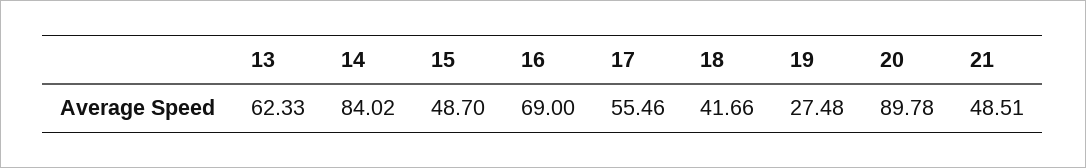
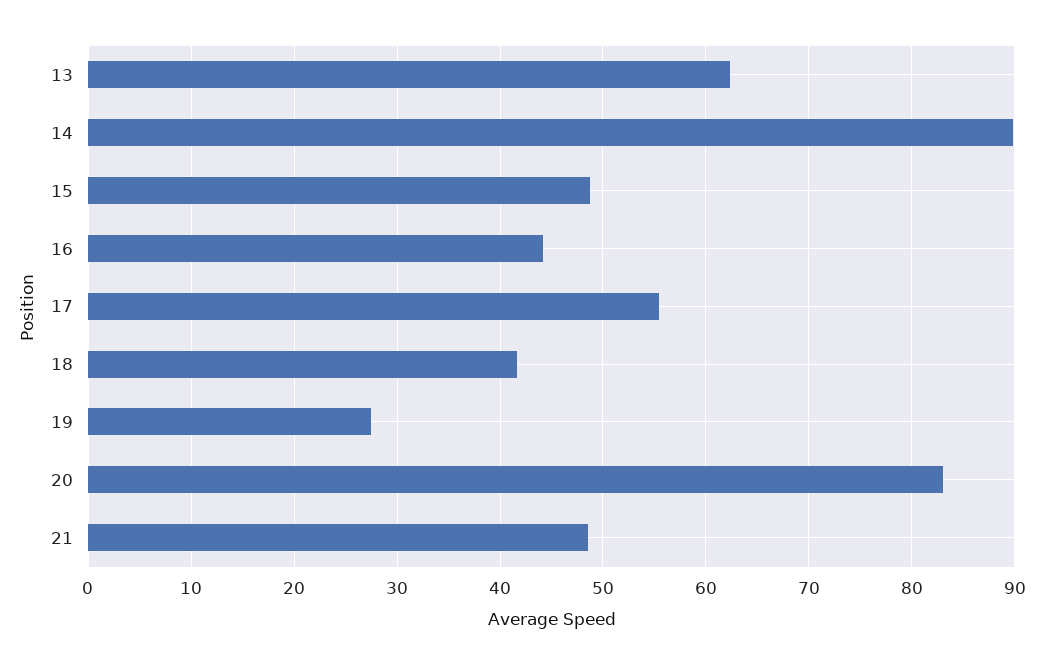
14: 84.02 -> 90
16: 69 -> 44
20: 89.78 -> 83

